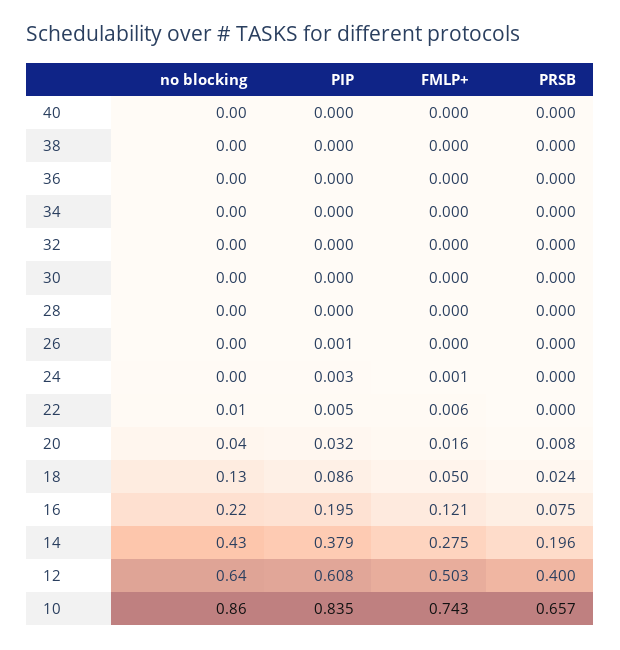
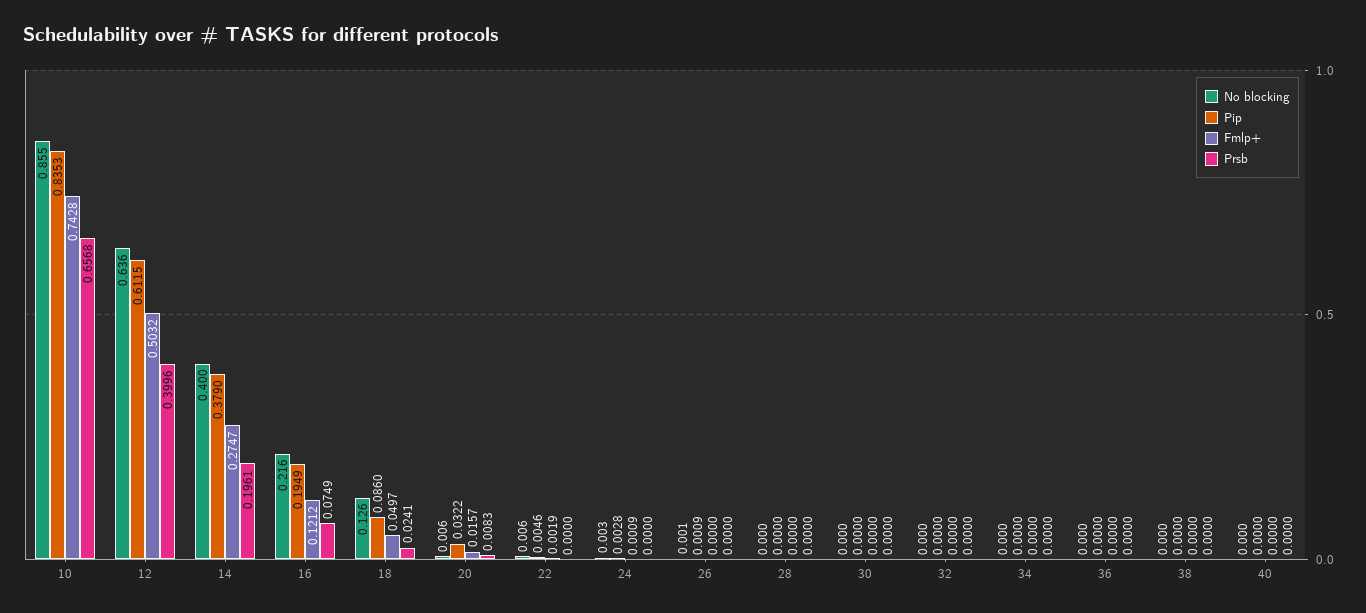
FMLP+, 22: 0.006 -> 0.0019
no blocking, 20: 0.04 -> 0.006
no blocking, 14: 0.43 -> 0.4
PIP, 12: 0.608 -> 0.6115

